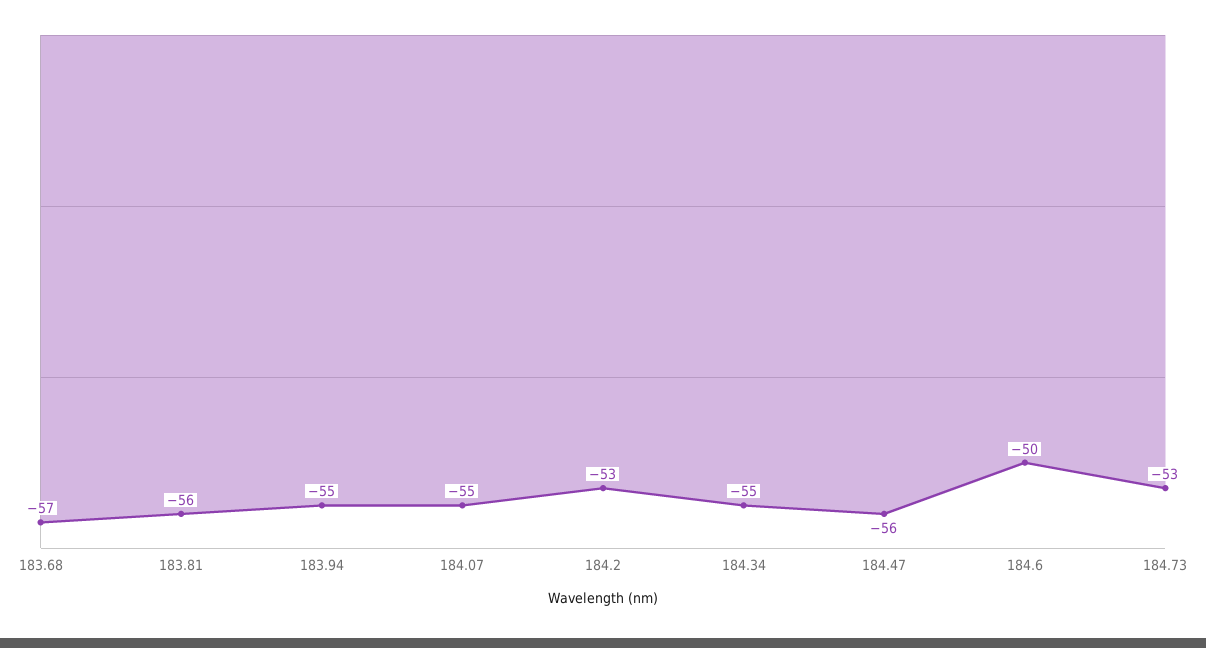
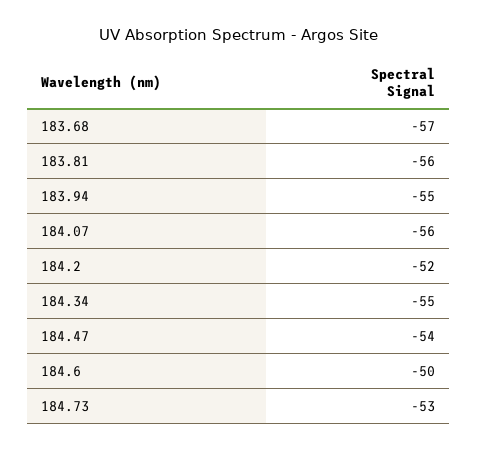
184.07: -55 -> -56
184.2: -53 -> -52
184.47: -56 -> -54

